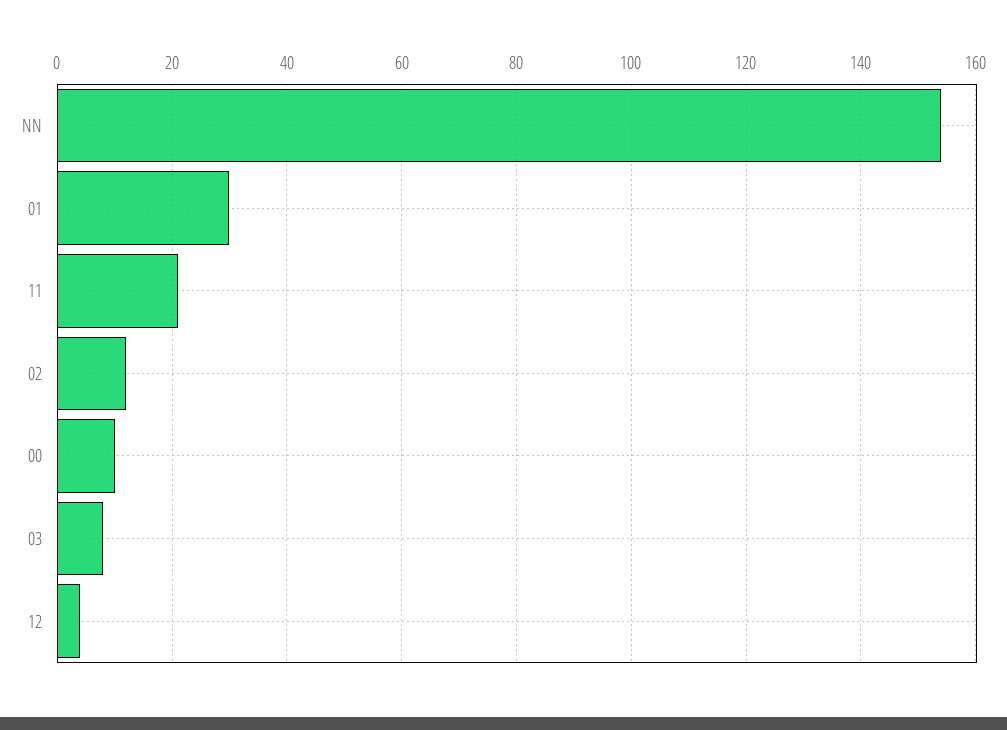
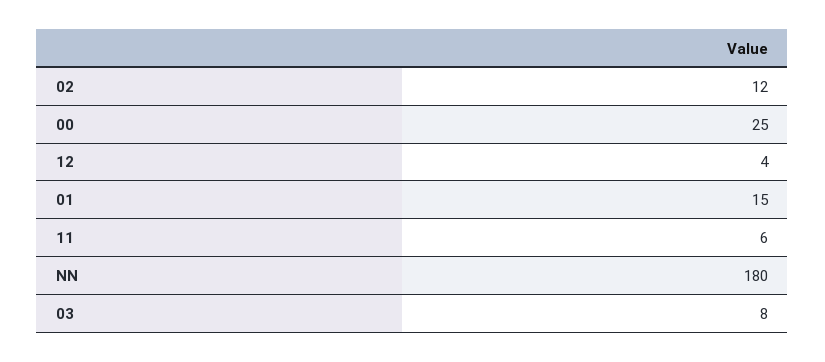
NN: 155 -> 180
01: 30 -> 15
11: 20 -> 6
00: 10 -> 25

